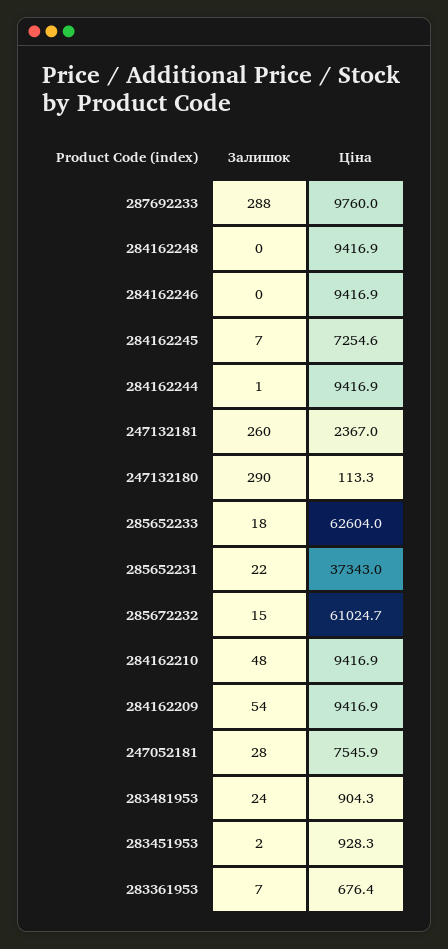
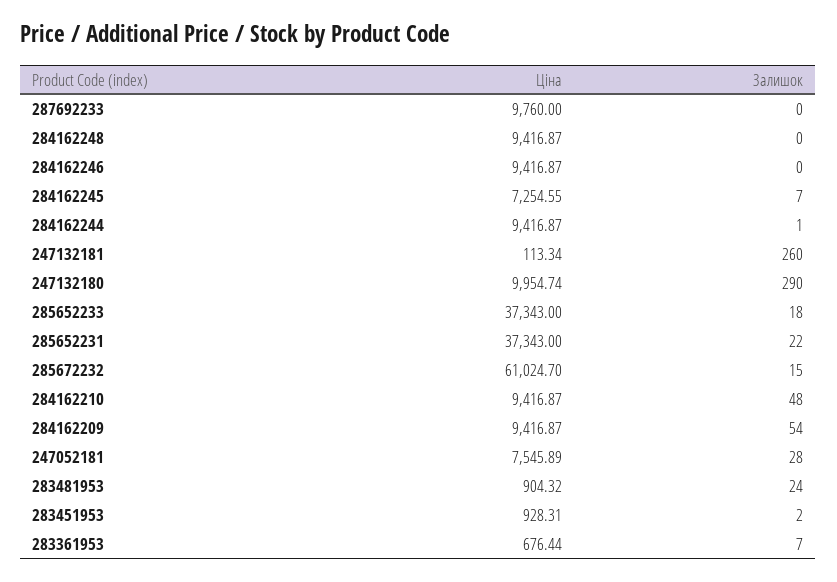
Залишок, 287692233: 288 -> 0
Ціна, 247132181: 2367 -> 113.34
Ціна, 247132180: 113.3 -> 9954.74
Ціна, 285652233: 62604 -> 37343

